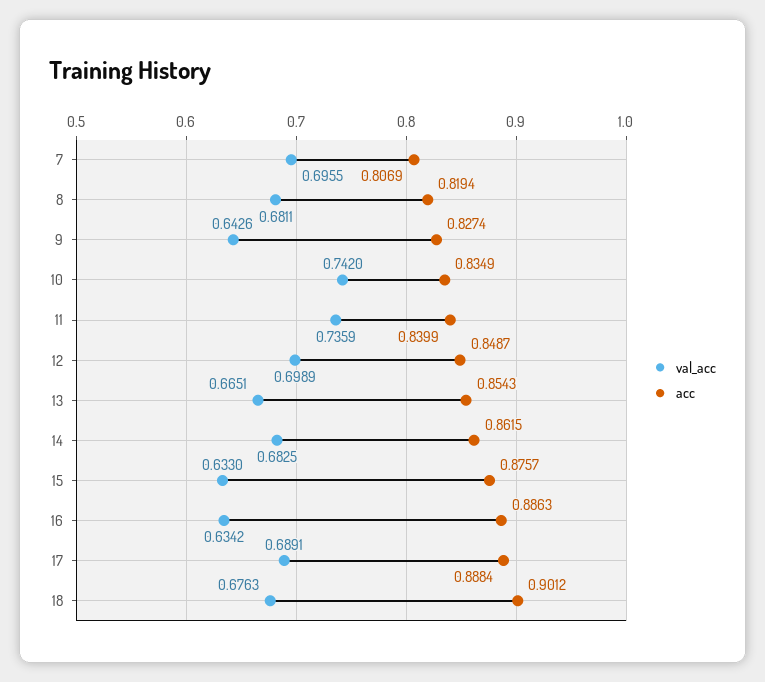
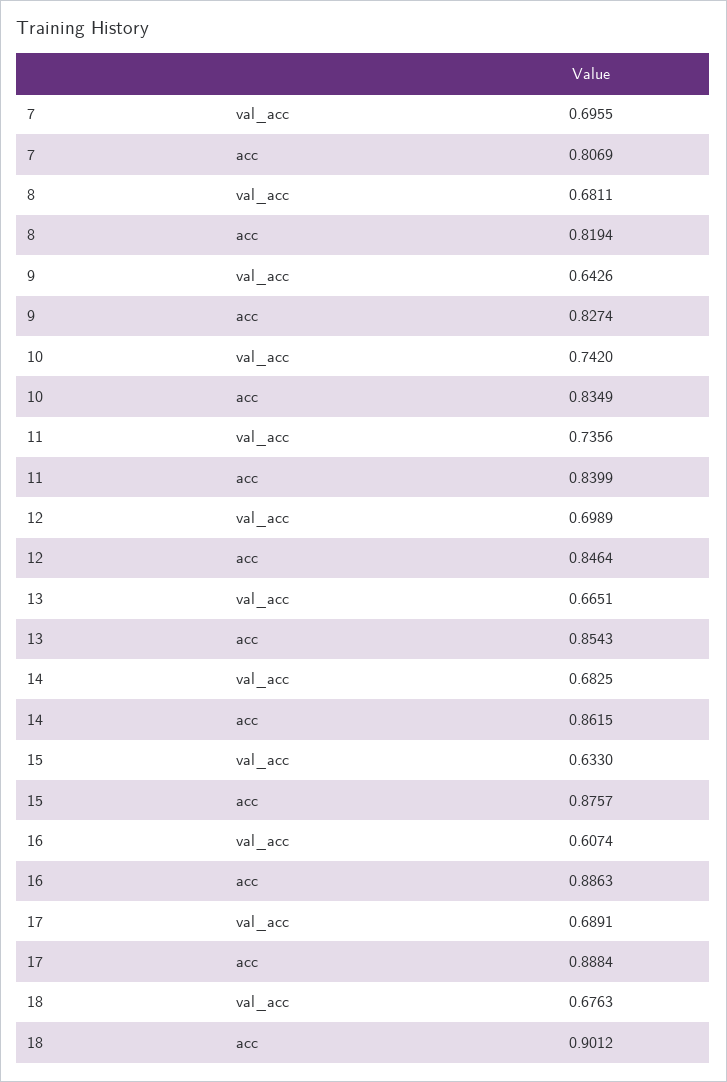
val_acc, 11: 0.7359 -> 0.7356
acc, 12: 0.8487 -> 0.8464
val_acc, 16: 0.6342 -> 0.6074

